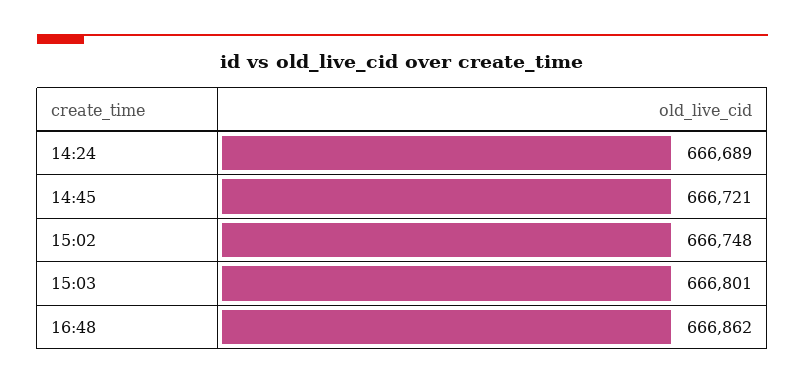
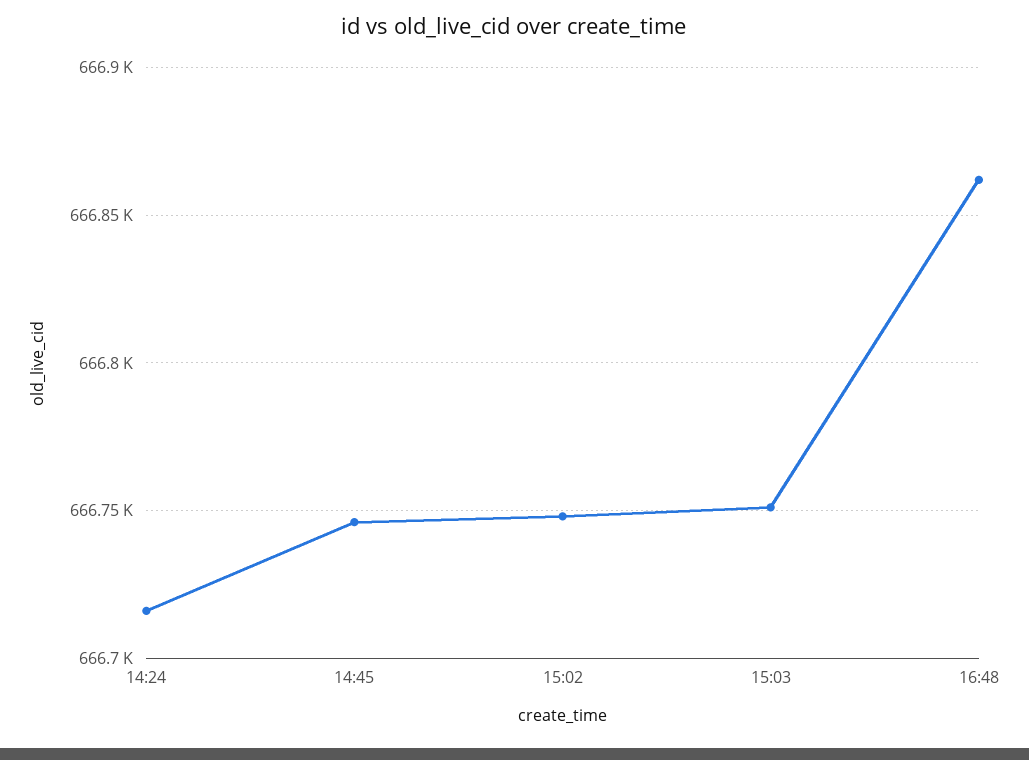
14:24: 666689 -> 666715
14:45: 666721 -> 666745
15:03: 666801 -> 666750

